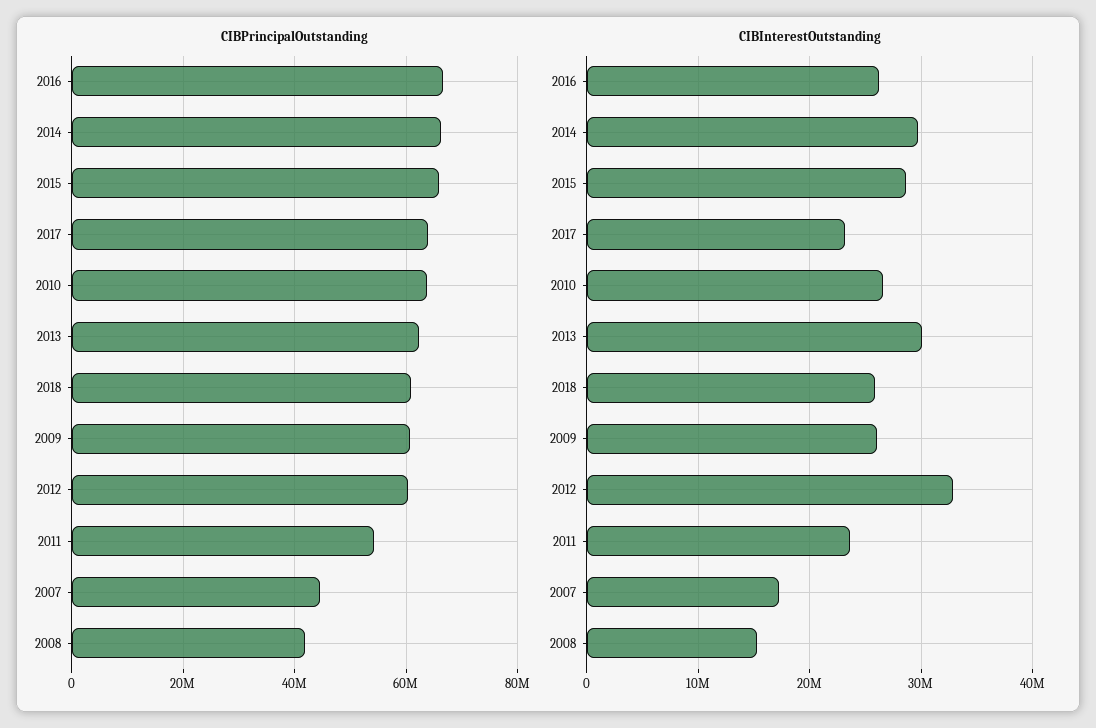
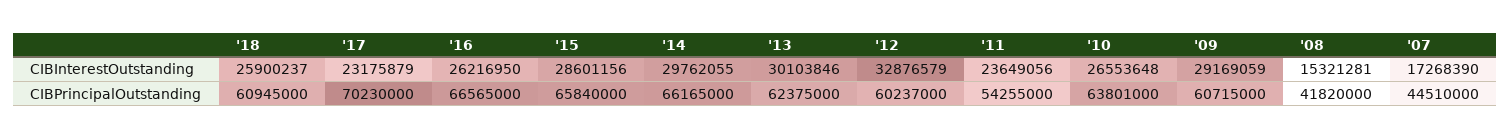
CIBPrincipalOutstanding, 2017: 64000000 -> 70230000
CIBInterestOutstanding, 2009: 26000000 -> 29169059

